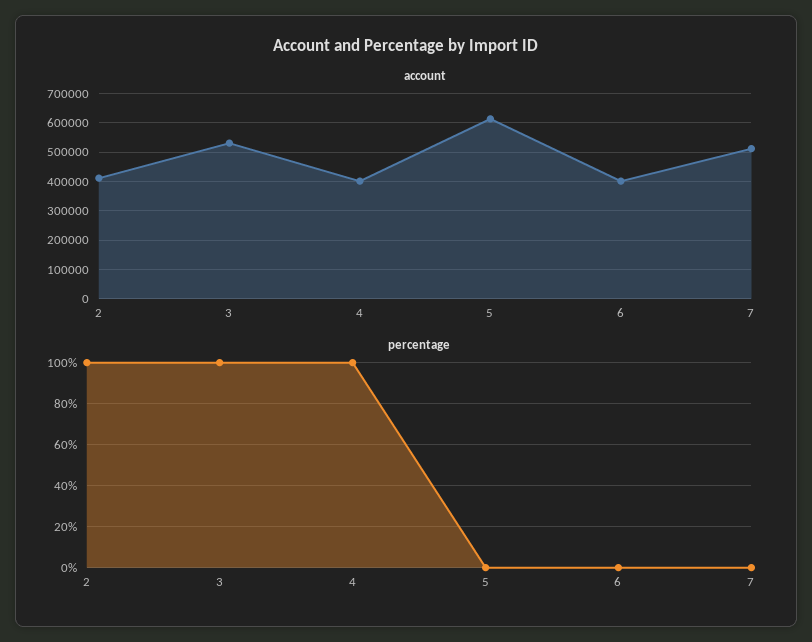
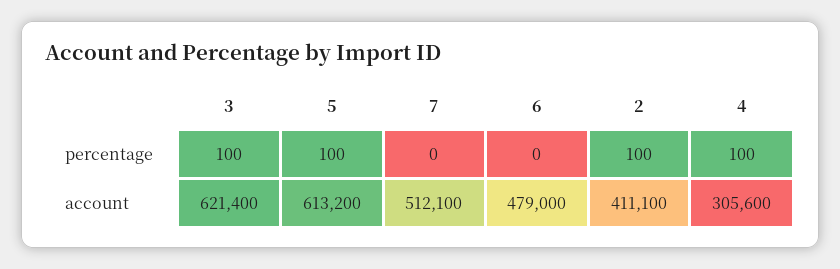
account, 3: 525000 -> 621400
account, 4: 400000 -> 305600
account, 6: 400000 -> 479000
percentage, 5: 0 -> 100

